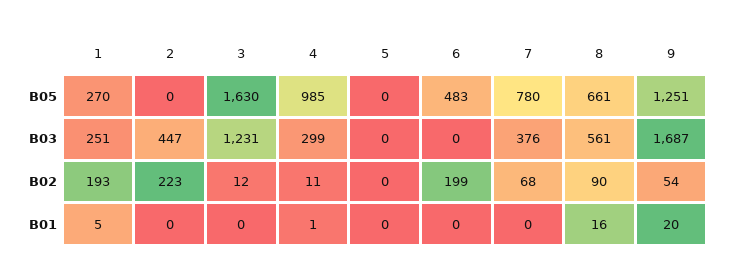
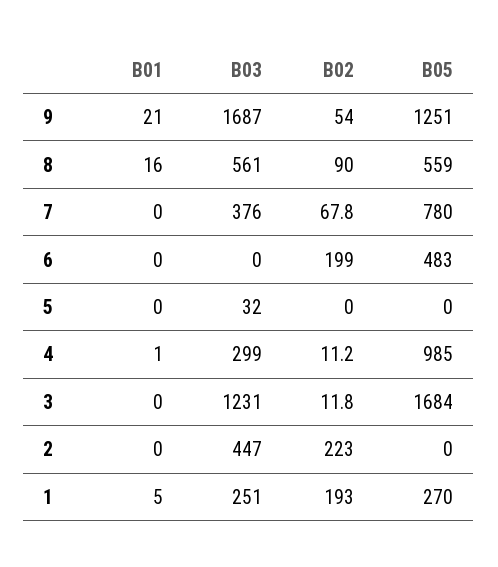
3, B05: 1630 -> 1684
8, B05: 661 -> 559
5, B03: 0 -> 32
9, B01: 20 -> 21

